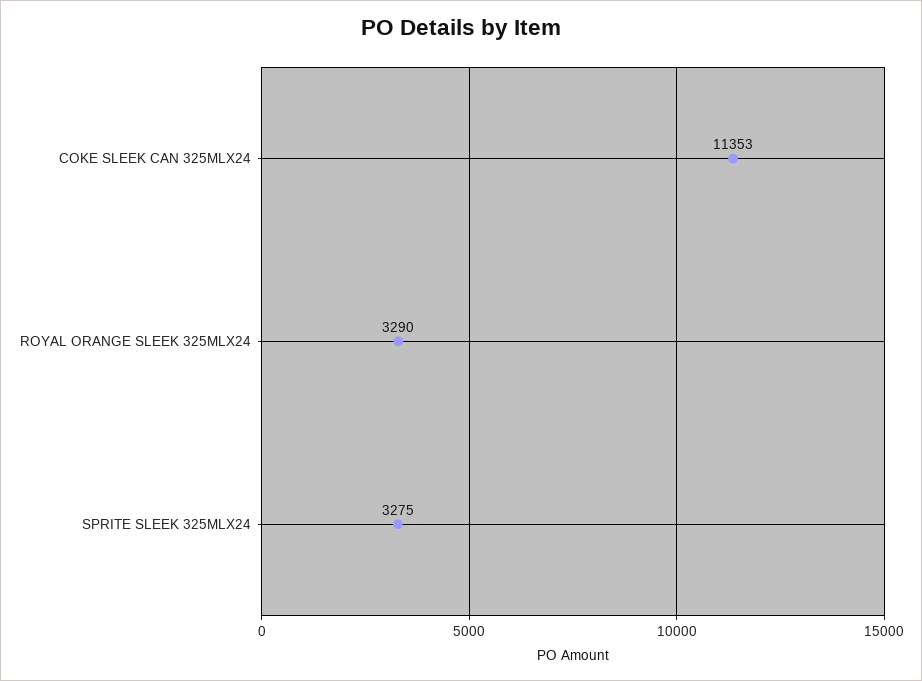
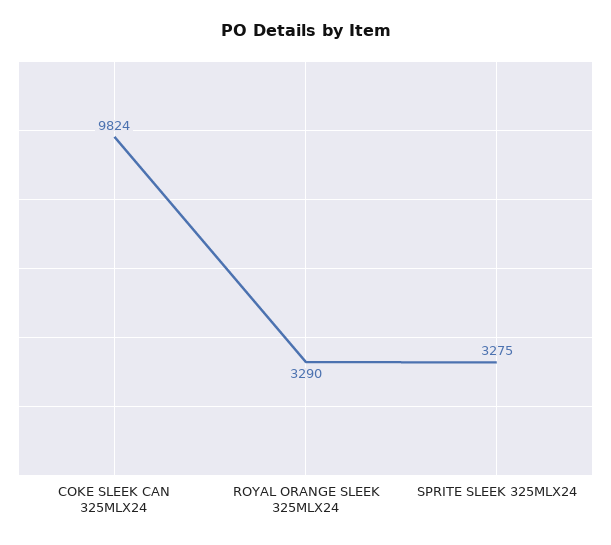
COKE SLEEK CAN 325MLX24: 11353 -> 9824

